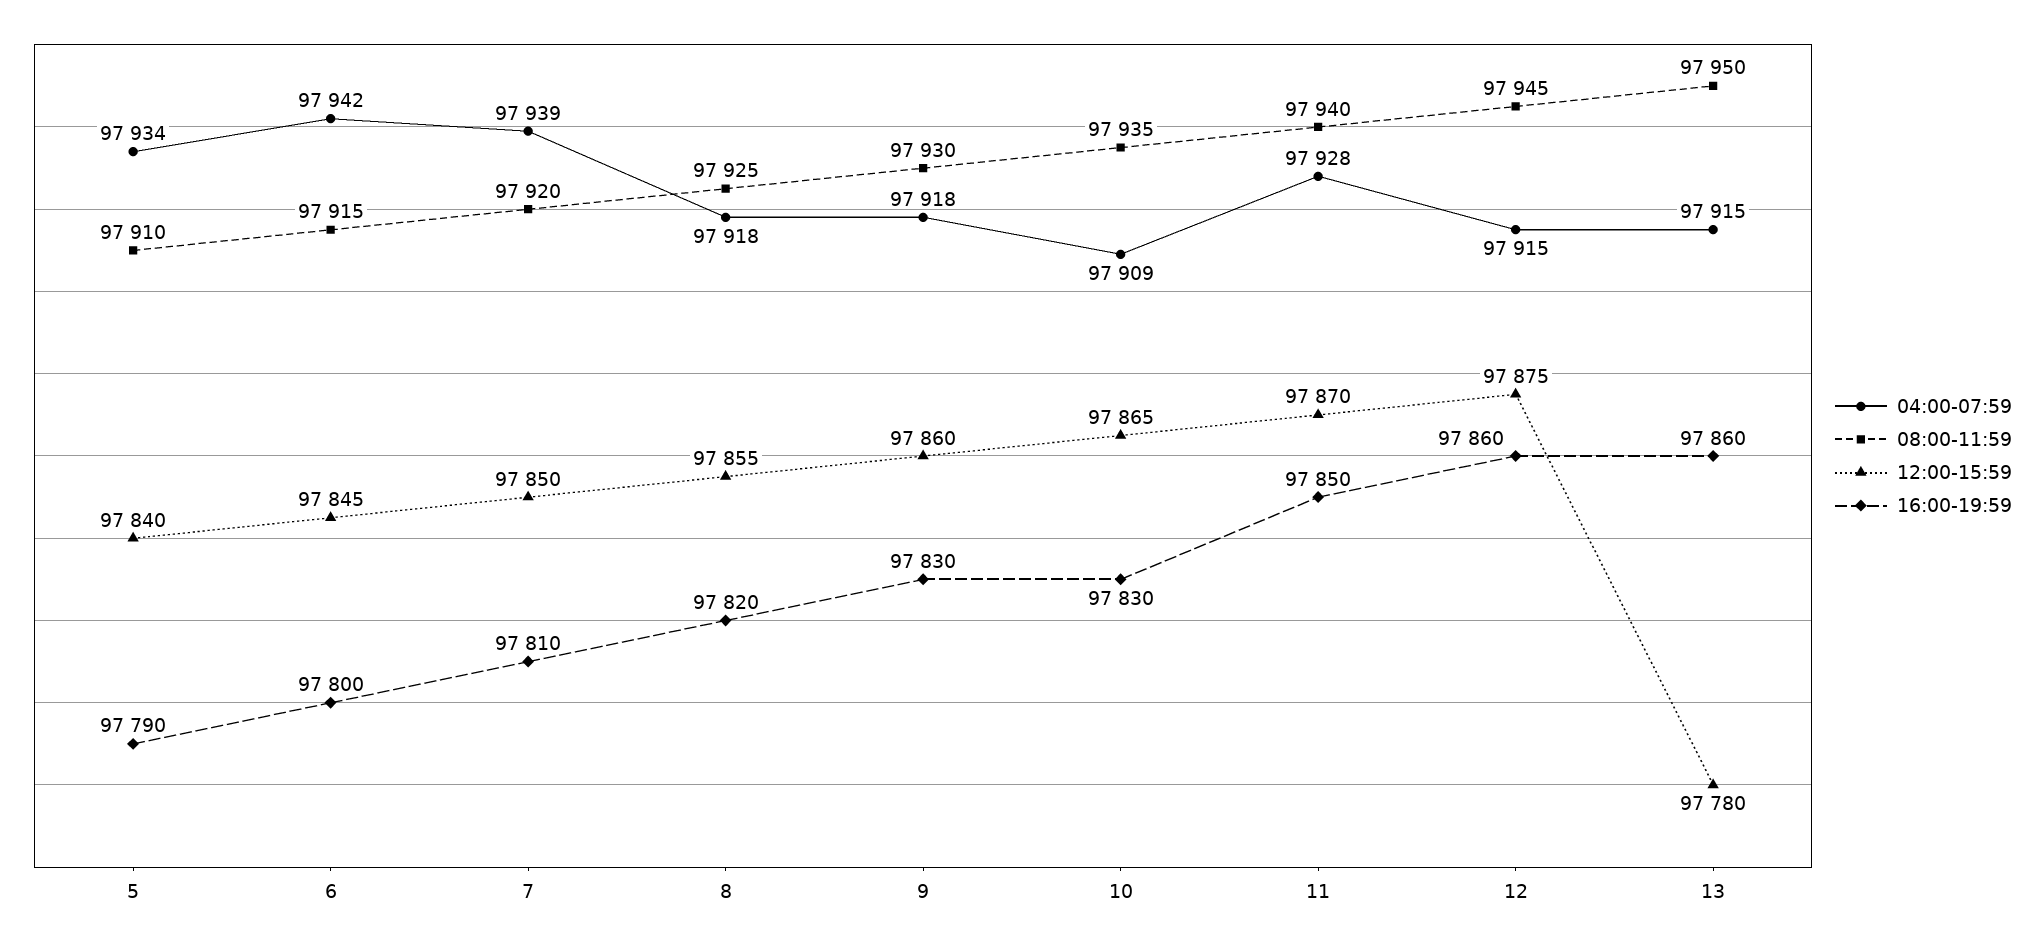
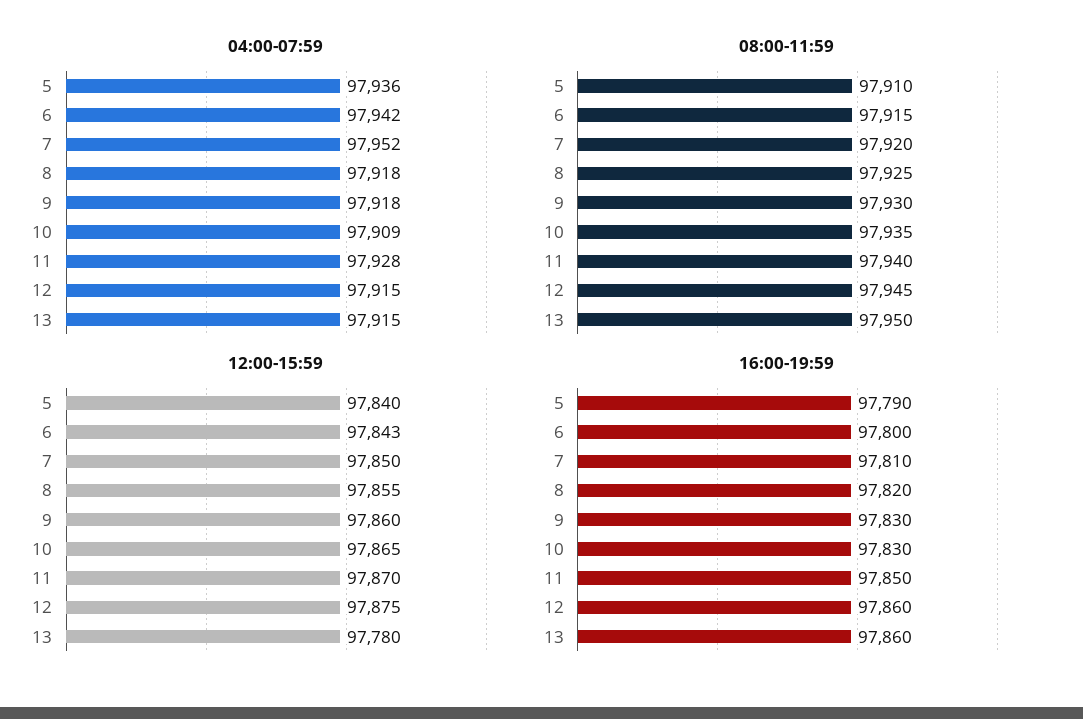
04:00-07:59, 5: 97934 -> 97936
12:00-15:59, 6: 97845 -> 97843
04:00-07:59, 7: 97939 -> 97952

